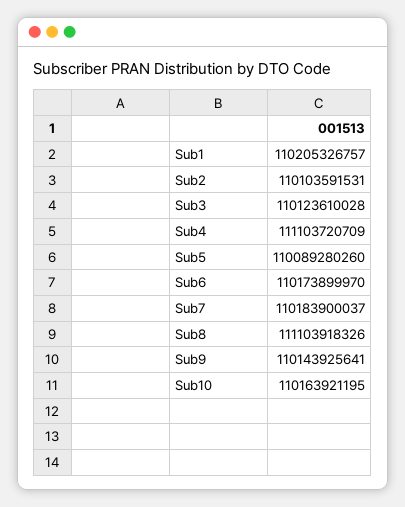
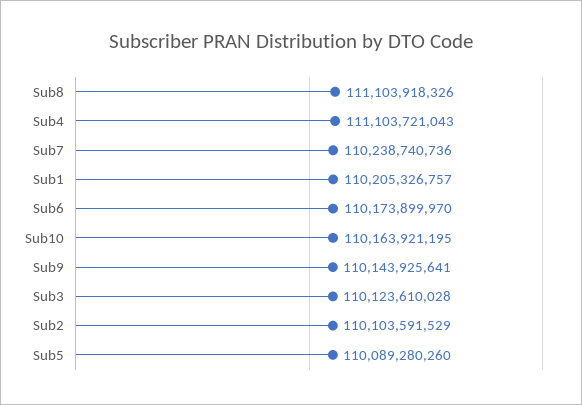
Sub2: 110103591531 -> 110103591529
Sub4: 111103720709 -> 111103721043
Sub7: 110183900037 -> 110238740736

